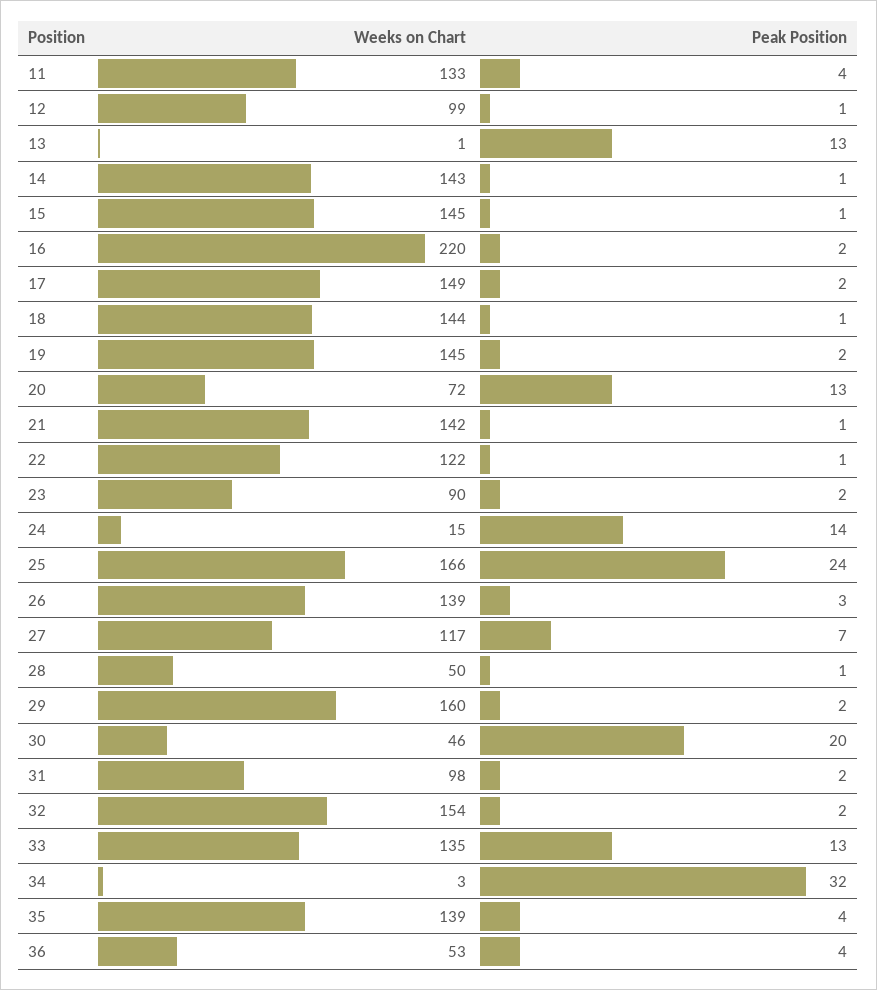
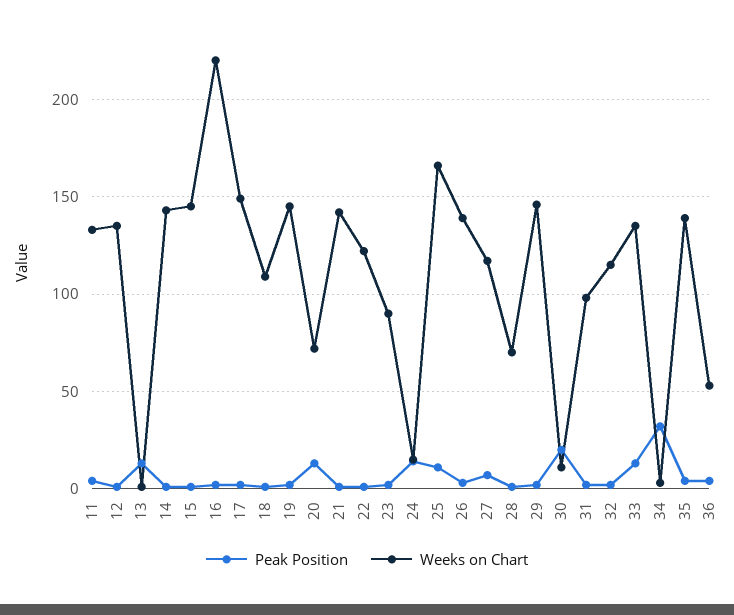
Weeks on Chart, 12: 99 -> 135
Weeks on Chart, 18: 144 -> 110
Peak Position, 25: 24 -> 10
Weeks on Chart, 28: 50 -> 70
Weeks on Chart, 29: 160 -> 145
Weeks on Chart, 30: 46 -> 10
Weeks on Chart, 32: 154 -> 115

